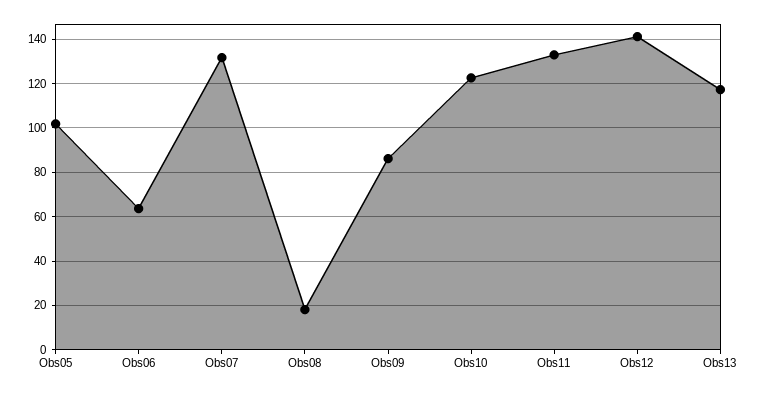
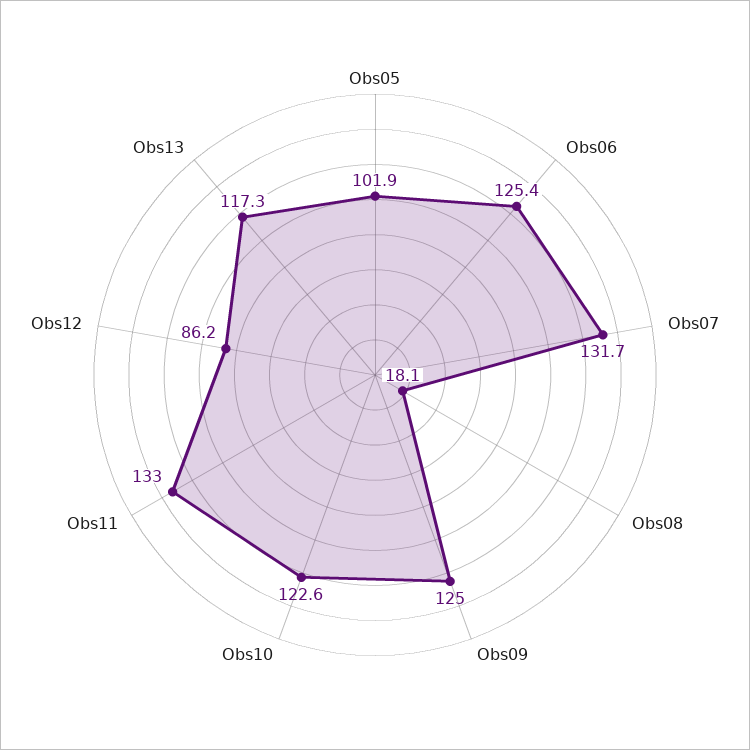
Obs06: 65 -> 125.4
Obs09: 85 -> 125
Obs12: 140 -> 86.2

